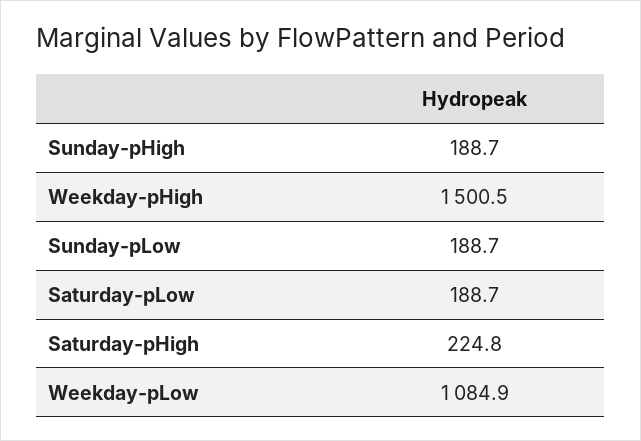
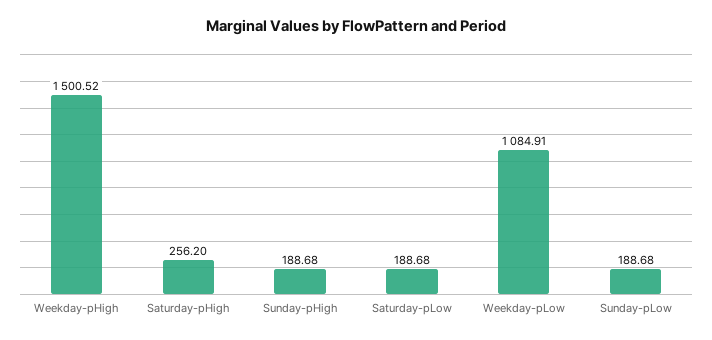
Saturday-pHigh: 224.8 -> 256.2

